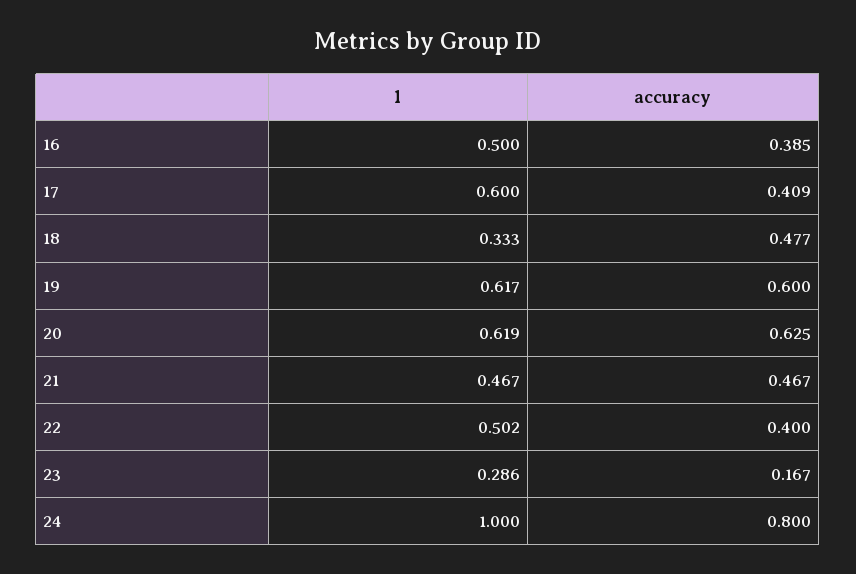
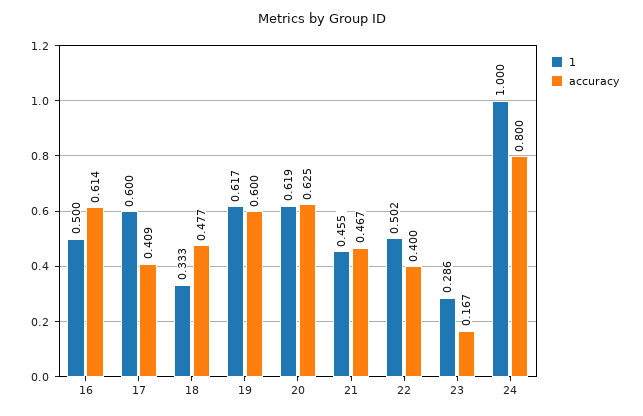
accuracy, 16: 0.385 -> 0.614
1, 21: 0.467 -> 0.455

